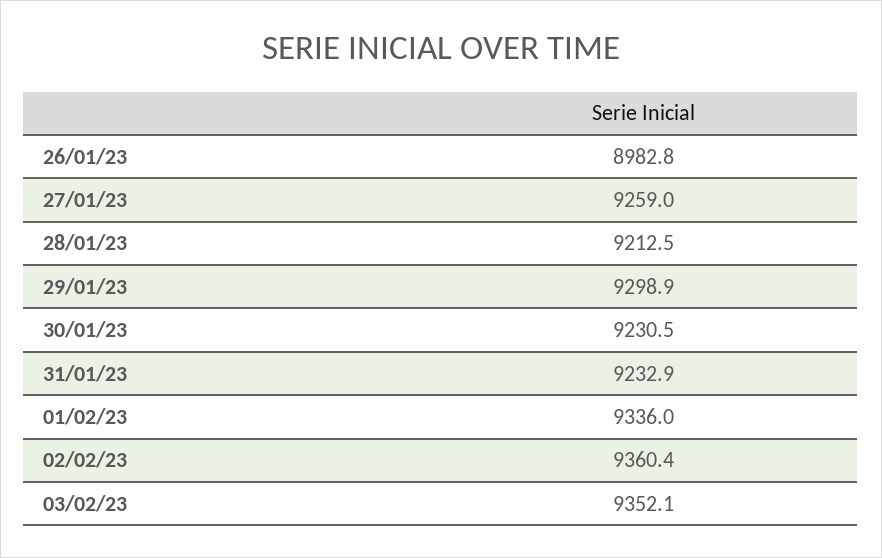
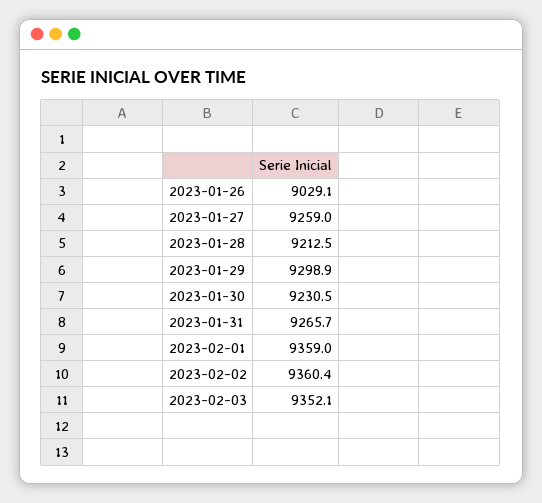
26/01/23: 8982.8 -> 9029.1
31/01/23: 9232.9 -> 9265.7
01/02/23: 9336 -> 9359

